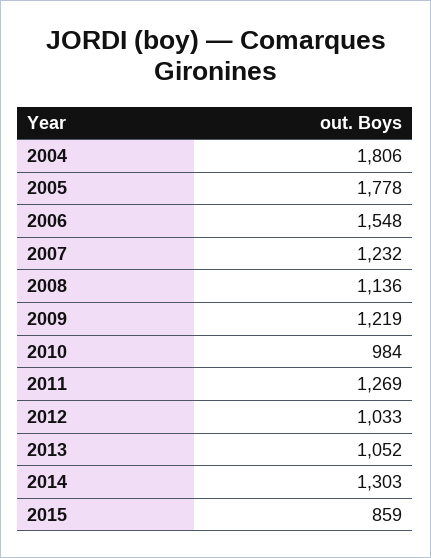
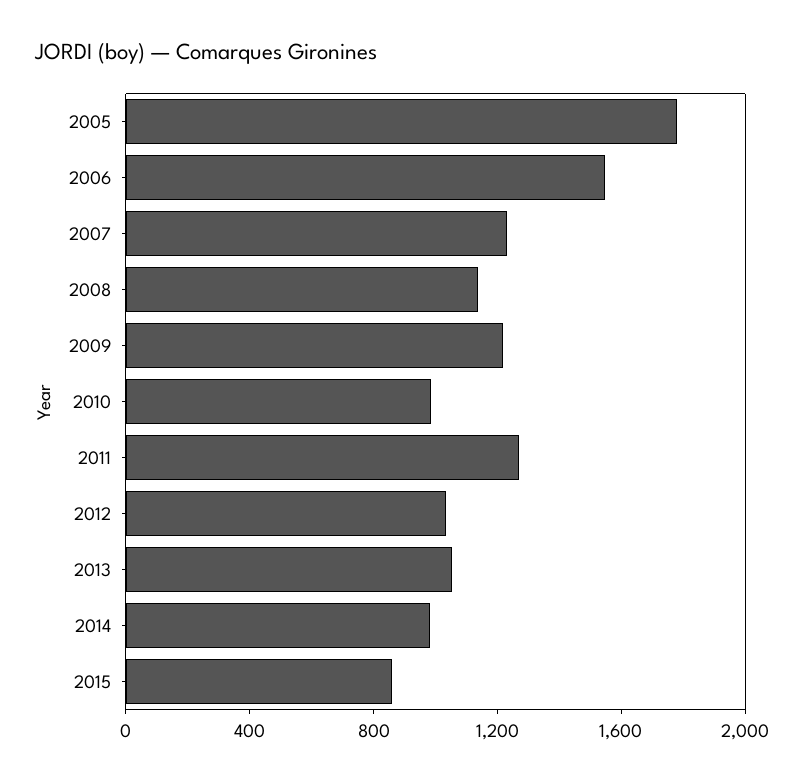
2004: 1806 -> none
2014: 1303 -> 1000

